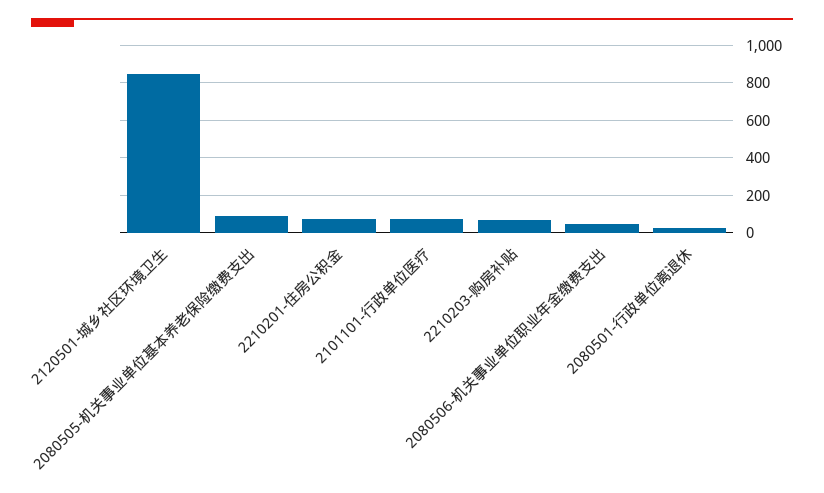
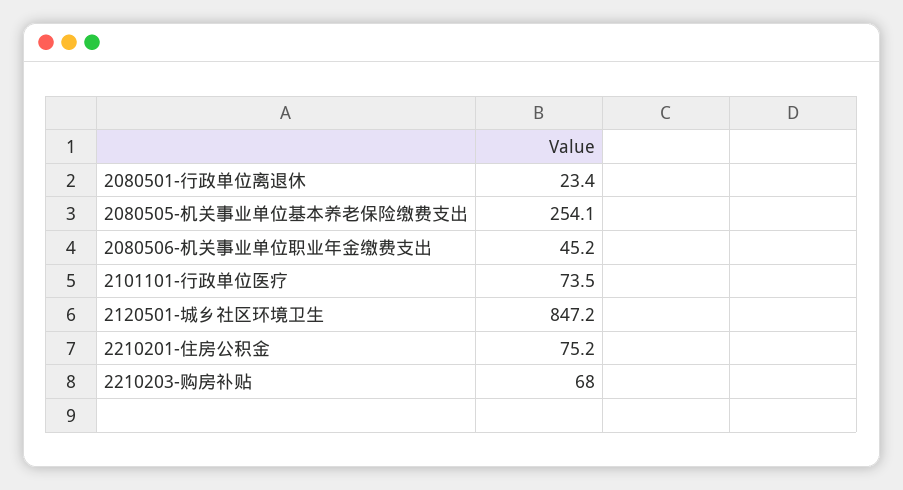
2080505-机关事业单位基本养老保险缴费支出: 100 -> 254.1

